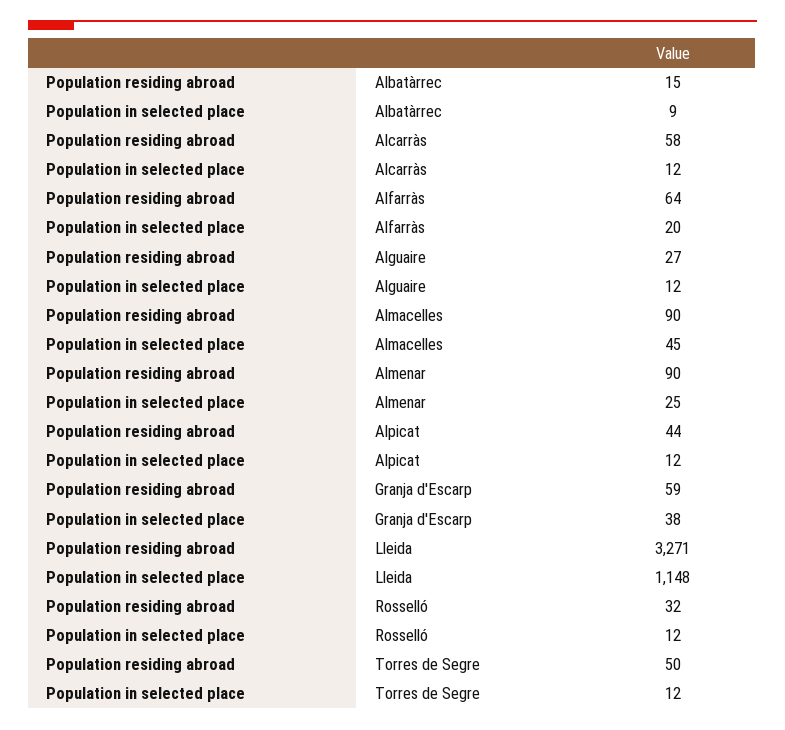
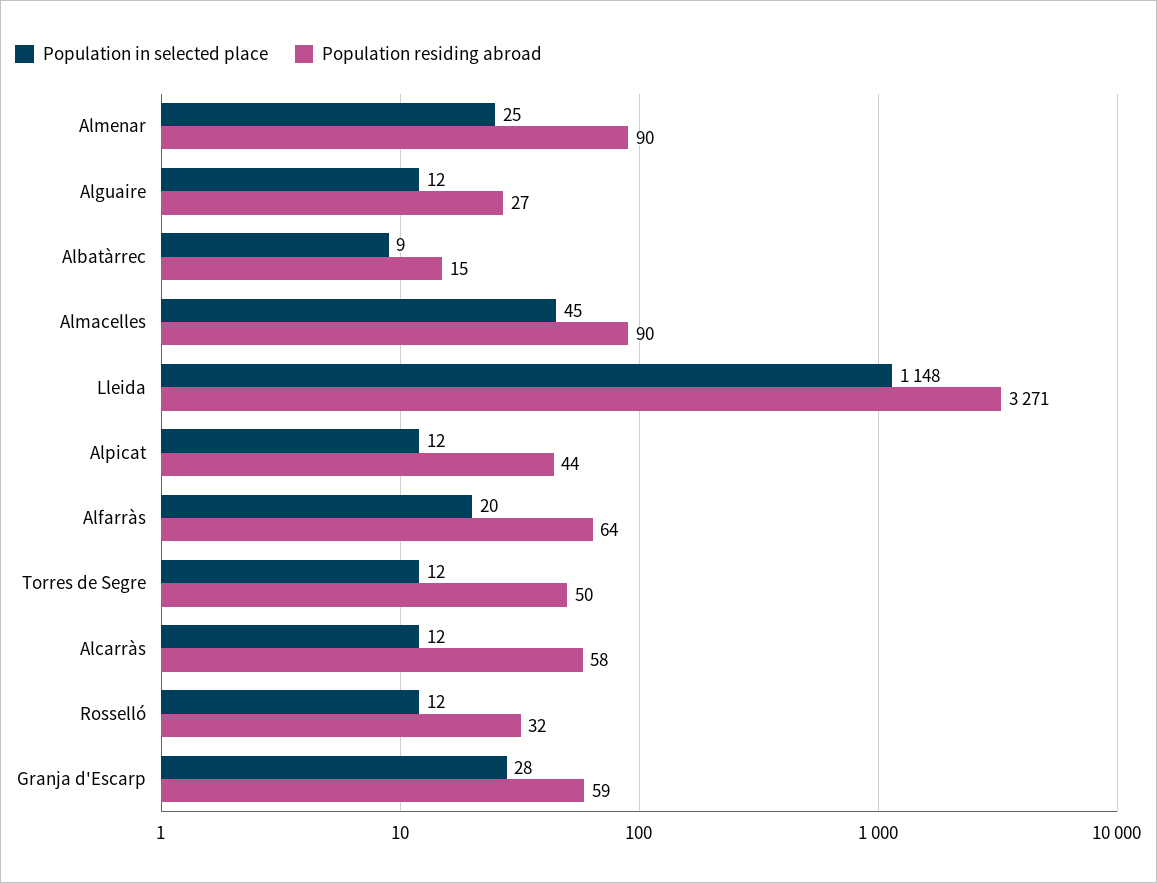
Population in selected place, Granja d'Escarp: 38 -> 28

